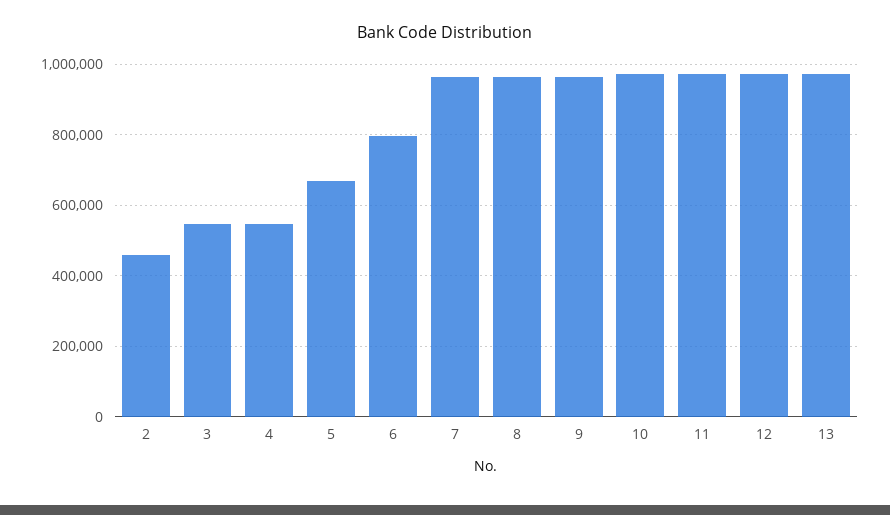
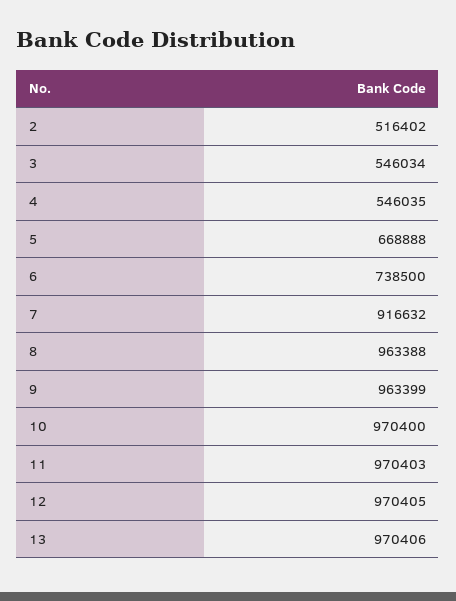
2: 460000 -> 516402
6: 800000 -> 738500
7: 960000 -> 916632

